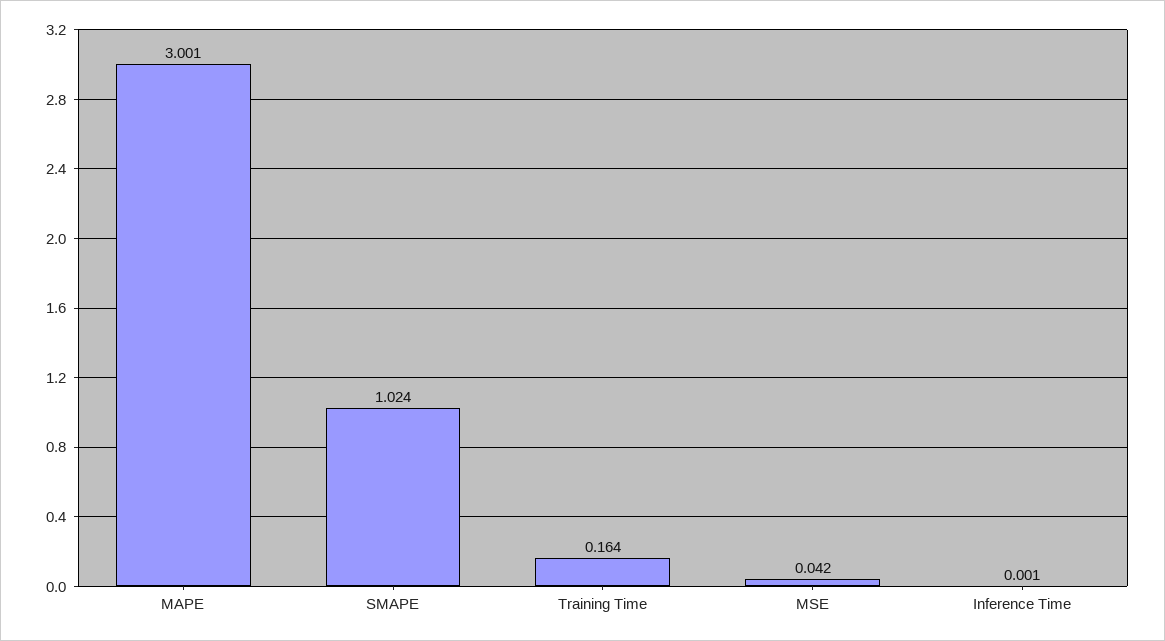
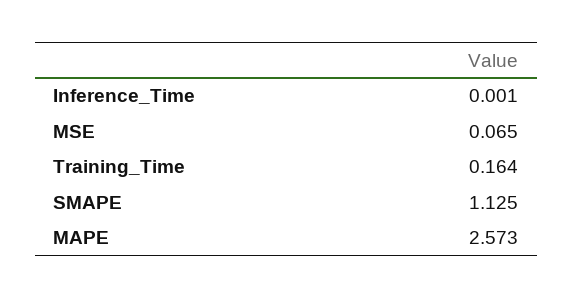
MAPE: 3.001 -> 2.573
SMAPE: 1.024 -> 1.125
MSE: 0.042 -> 0.065

